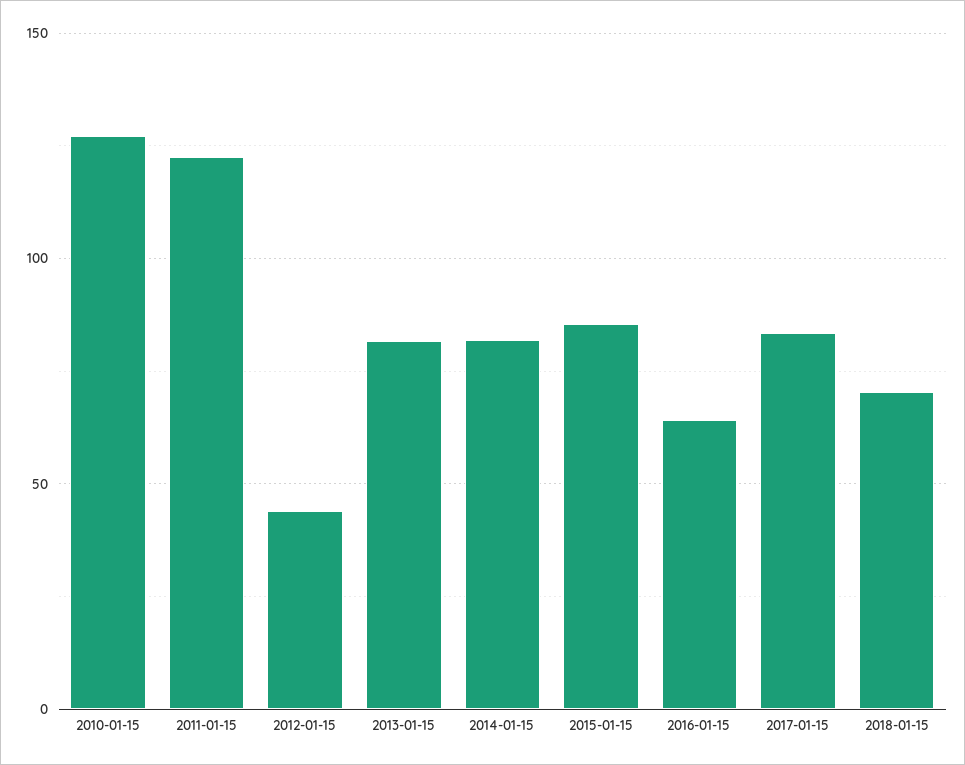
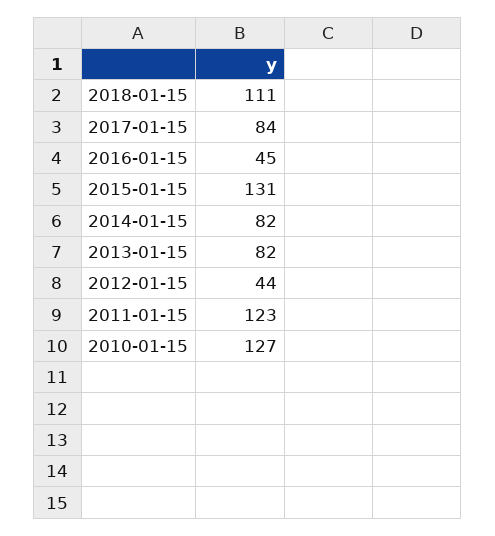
2015-01-15: 85 -> 131
2016-01-15: 65 -> 45
2018-01-15: 70 -> 111

